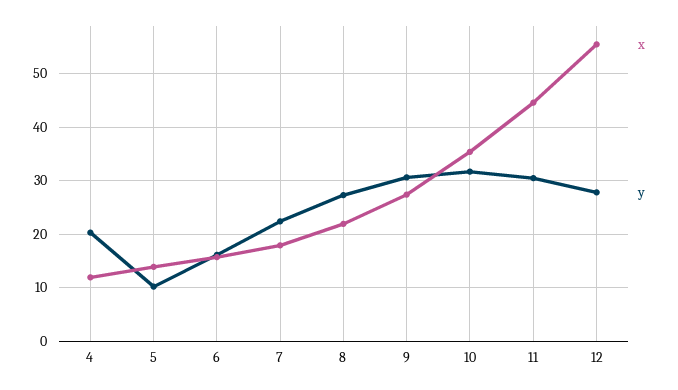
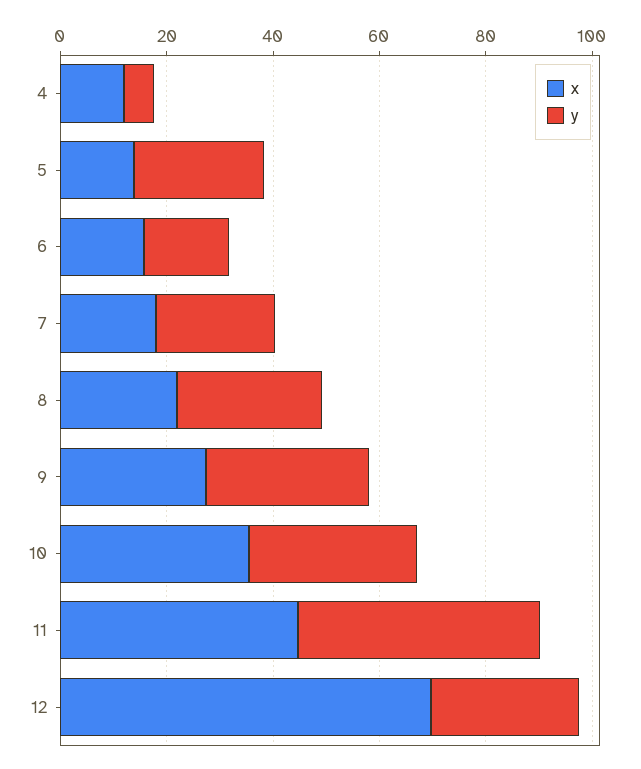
y, 4: 20 -> 5
y, 5: 10 -> 25
y, 11: 30 -> 45
x, 12: 56 -> 70

